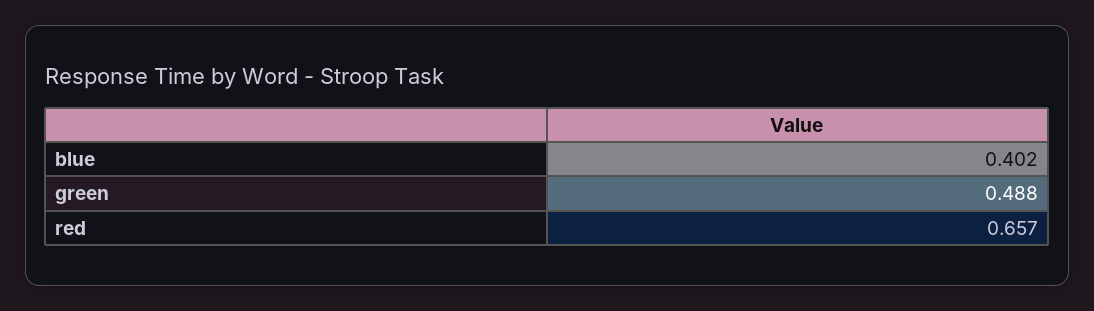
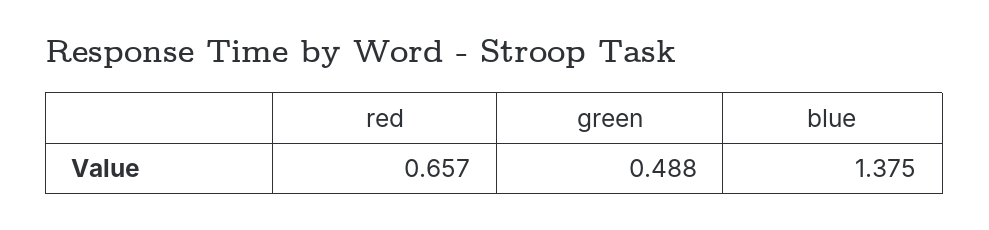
blue: 0.402 -> 1.375

